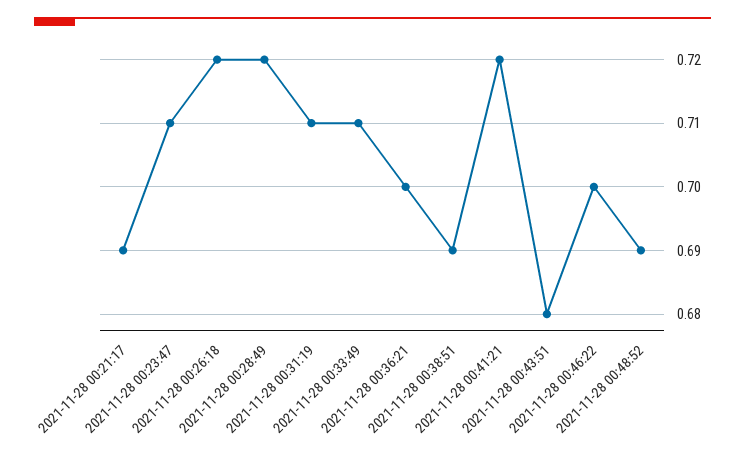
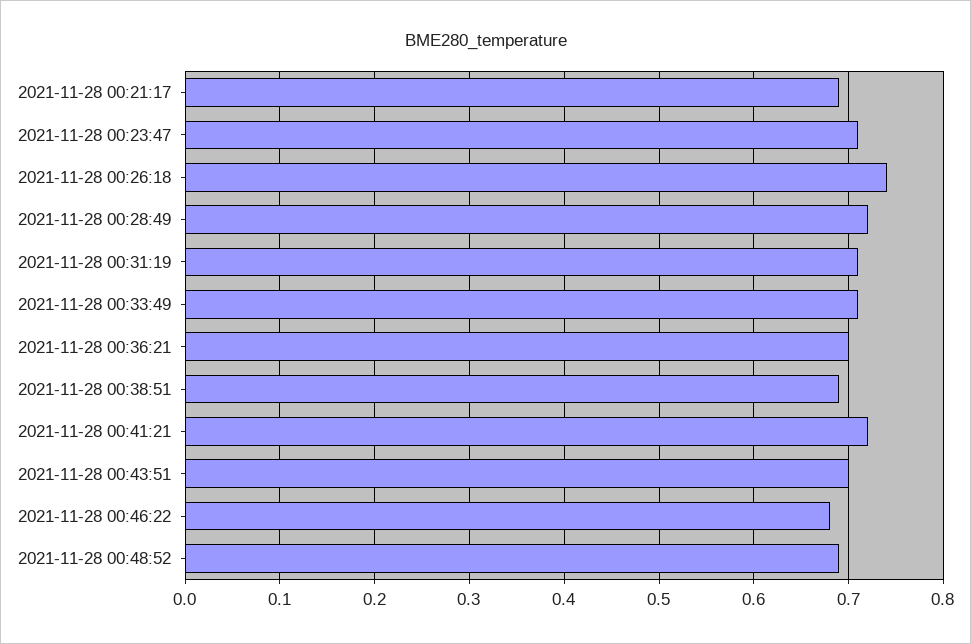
2021-11-28 00:26:18: 0.72 -> 0.74
2021-11-28 00:43:51: 0.68 -> 0.7
2021-11-28 00:46:22: 0.7 -> 0.68

